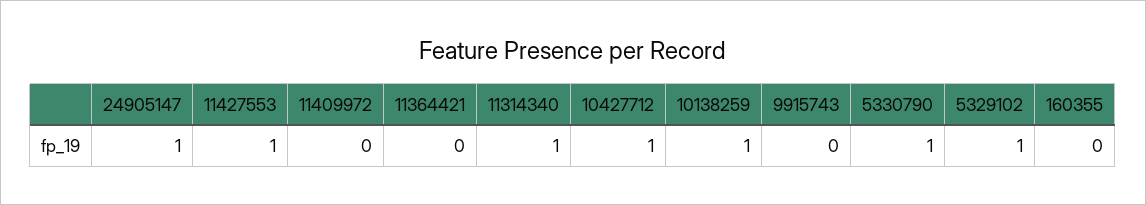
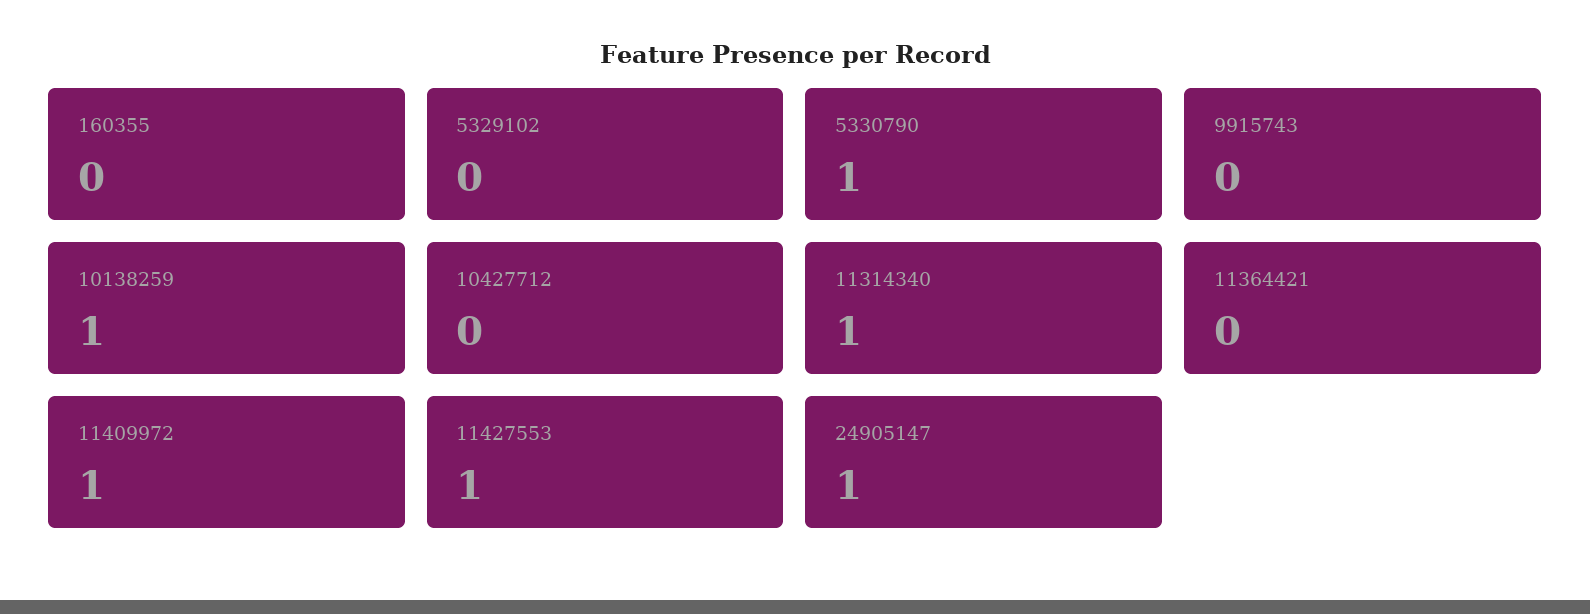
11409972: 0 -> 1
10427712: 1 -> 0
5329102: 1 -> 0

